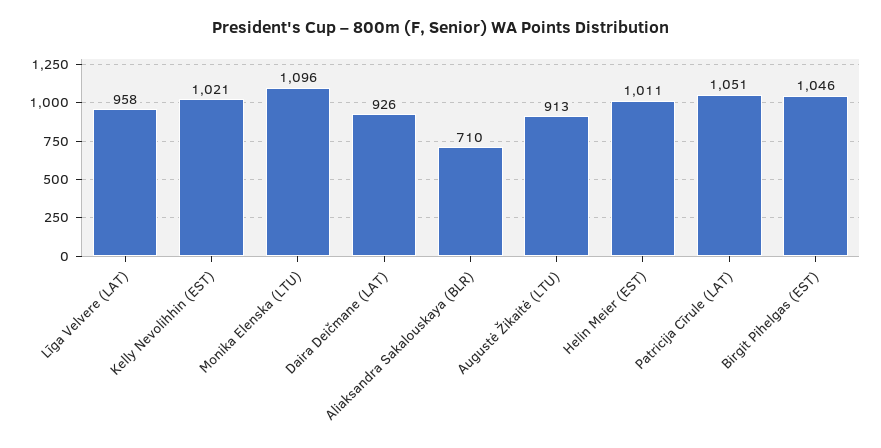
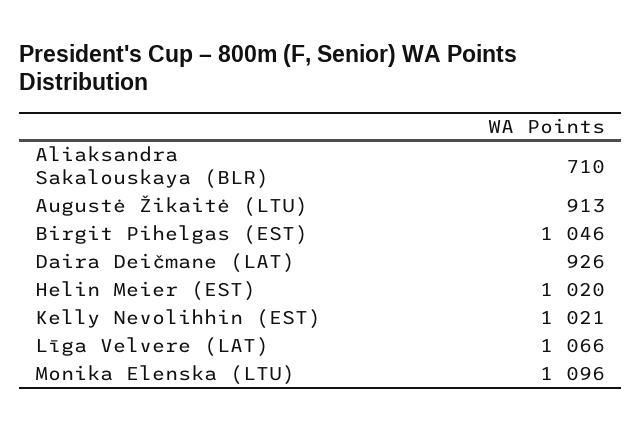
Līga Velvere (LAT): 958 -> 1066
Helin Meier (EST): 1011 -> 1020
Patricija Cīrule (LAT): 1051 -> none

